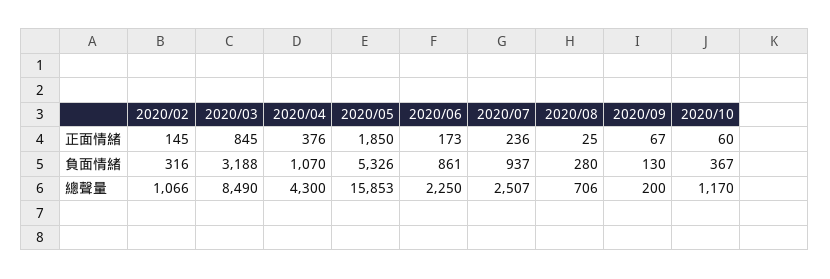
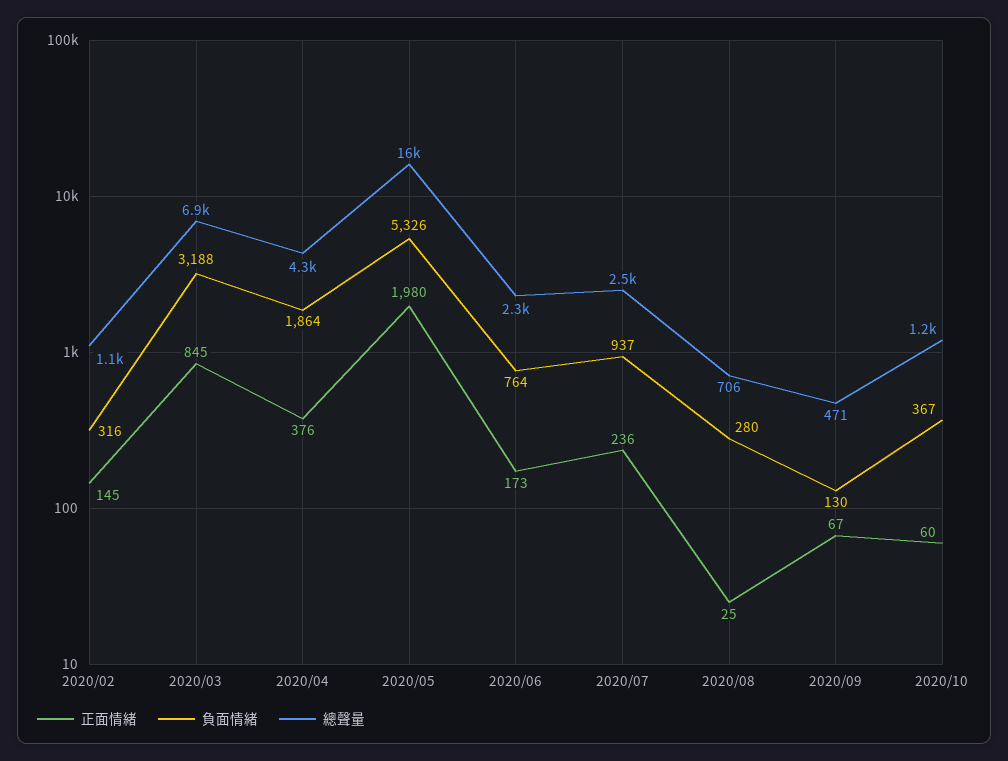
正面情緒, 2020/05: 1850 -> 1980
負面情緒, 2020/04: 1070 -> 1864
負面情緒, 2020/06: 861 -> 764
總聲量, 2020/03: 8490 -> 6900
總聲量, 2020/09: 200 -> 471

